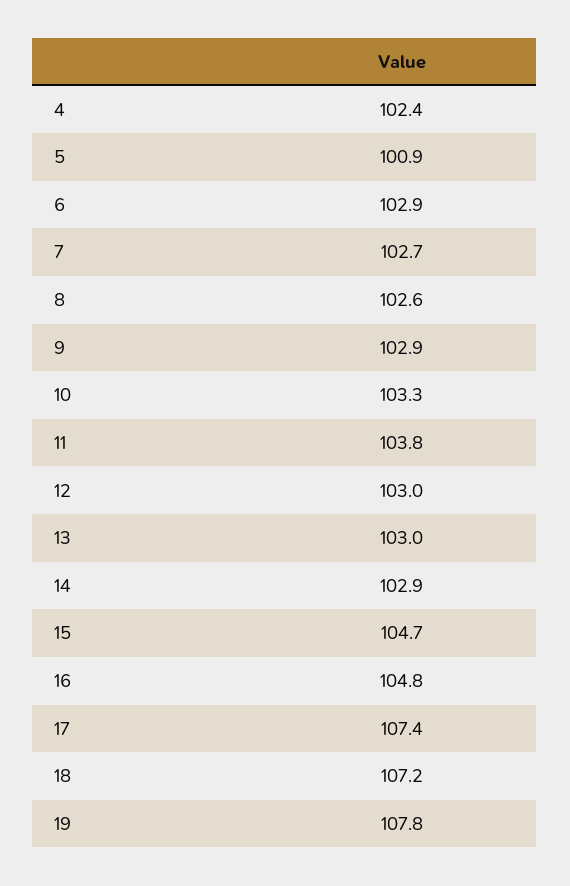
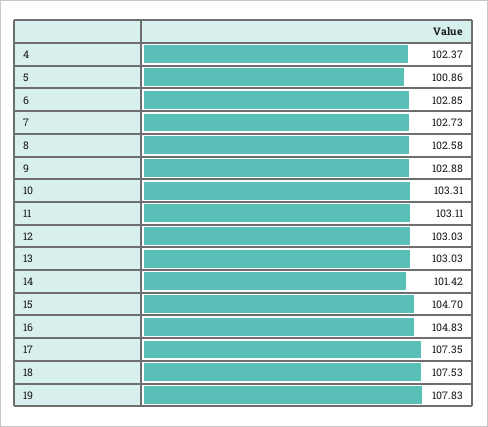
11: 103.8 -> 103.11
14: 102.9 -> 101.42
18: 107.2 -> 107.53

